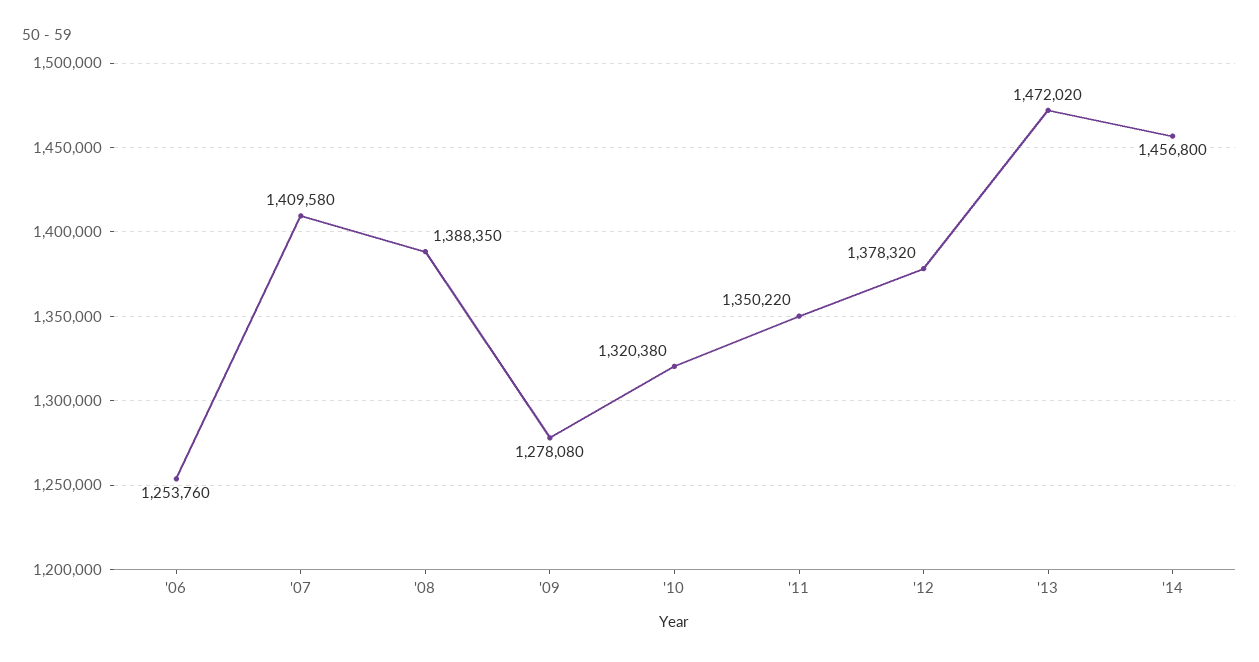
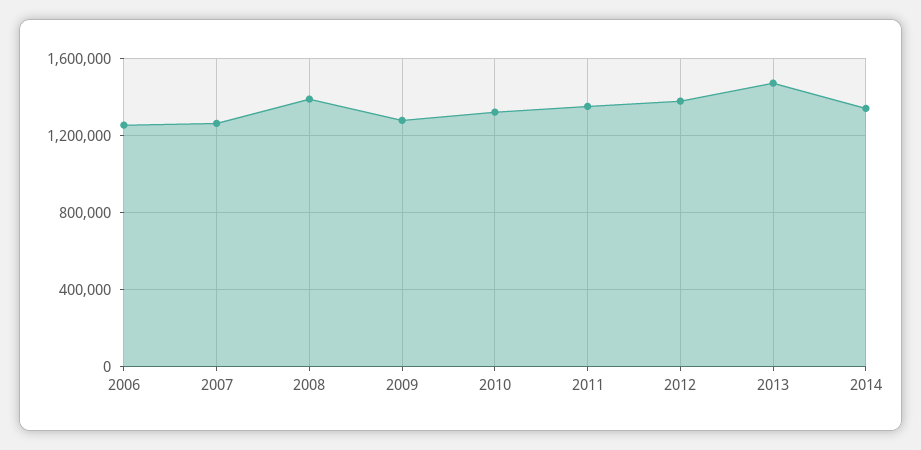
'07: 1409580 -> 1250000
'14: 1456800 -> 1350000

